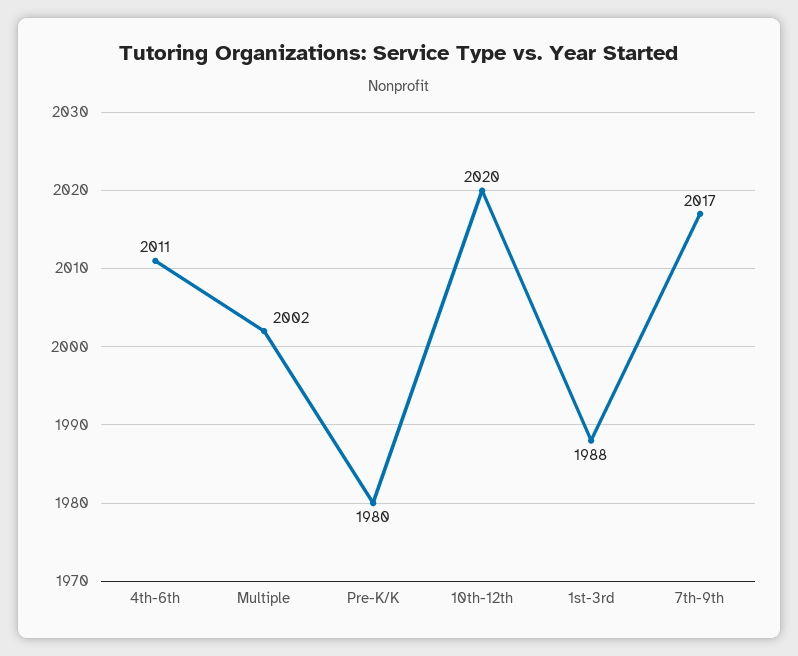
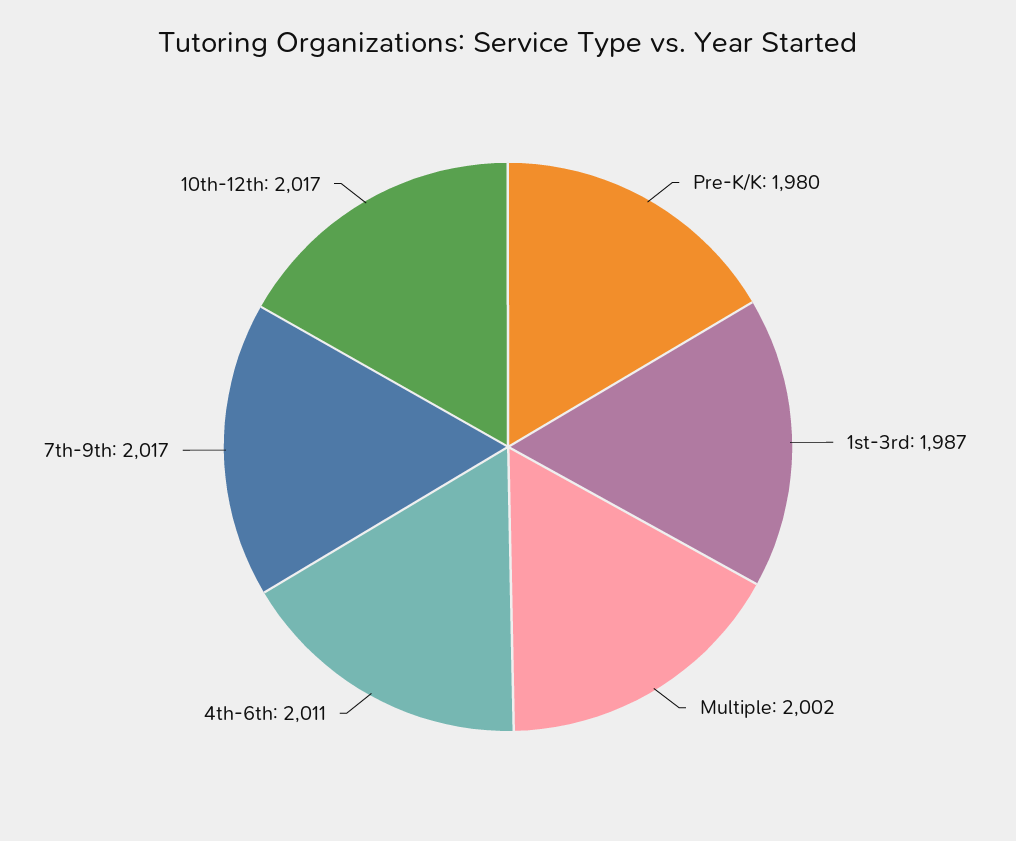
10th-12th: 2020 -> 2017
1st-3rd: 1988 -> 1987

